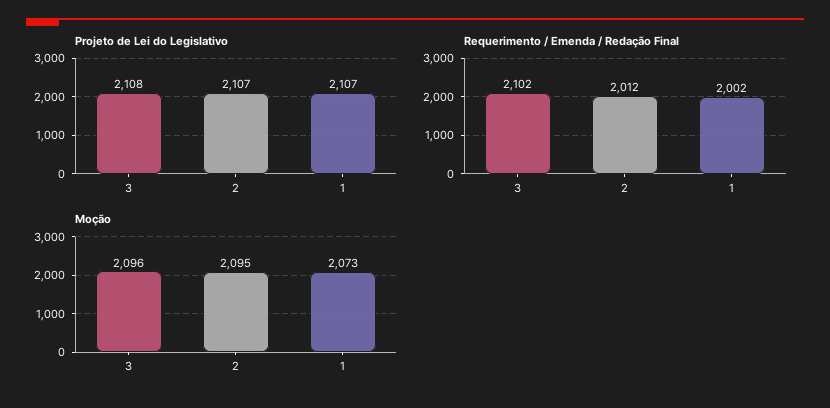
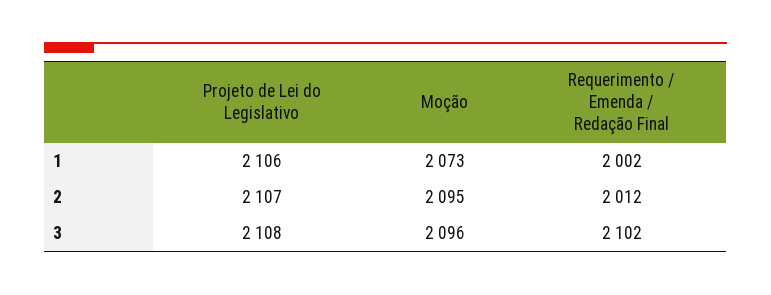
Projeto de Lei do Legislativo, 1: 2107 -> 2106

